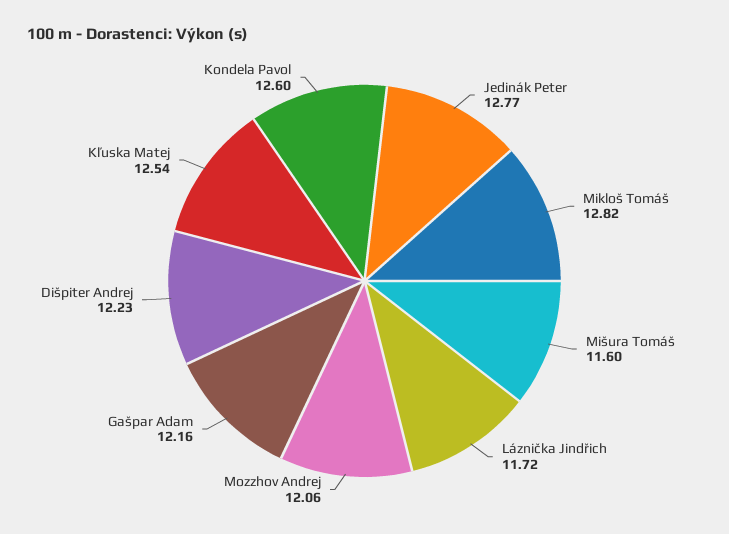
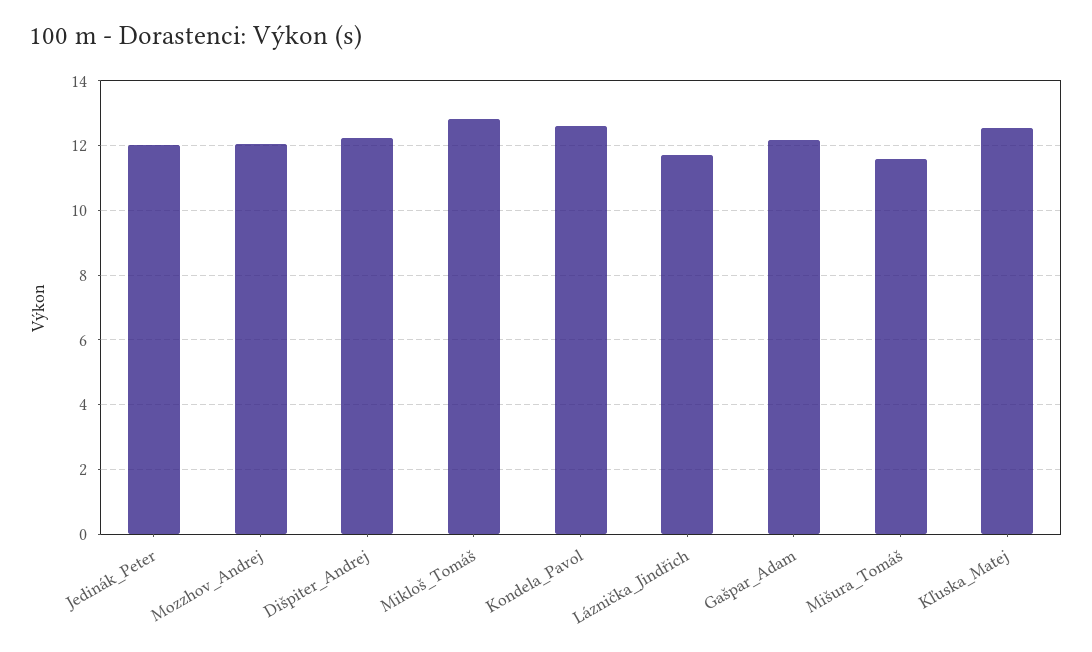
Jedinák Peter: 12.77 -> 12

